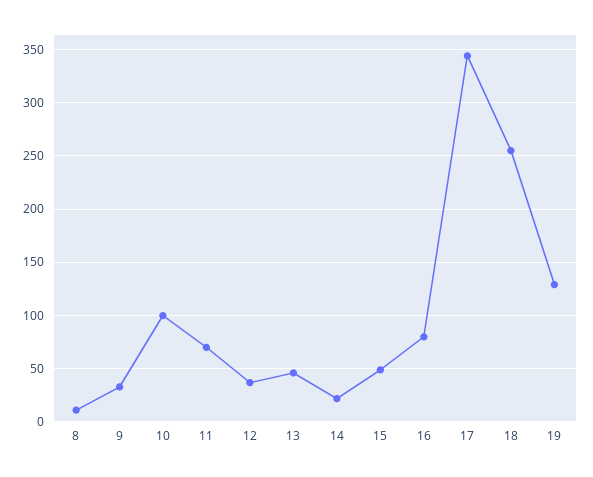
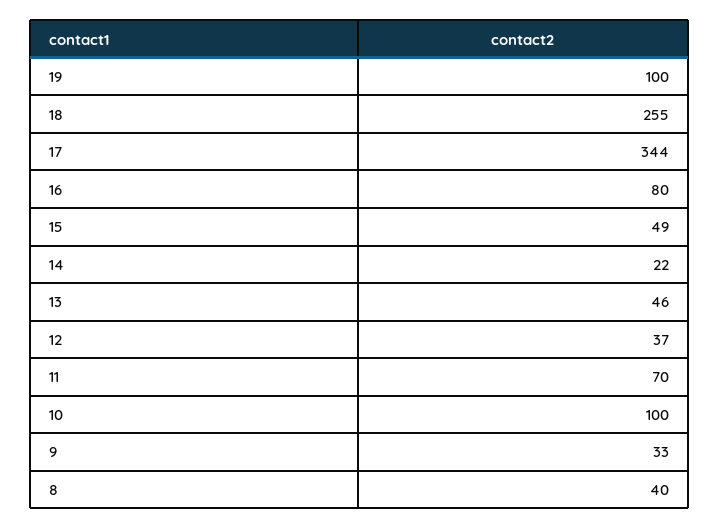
8: 10 -> 40
19: 130 -> 100

